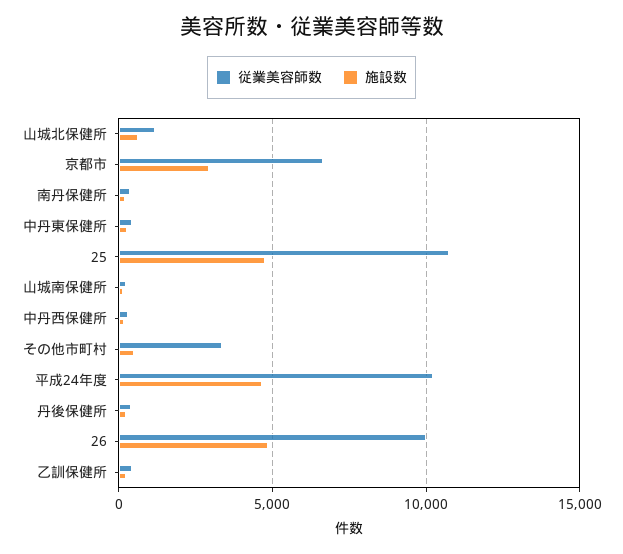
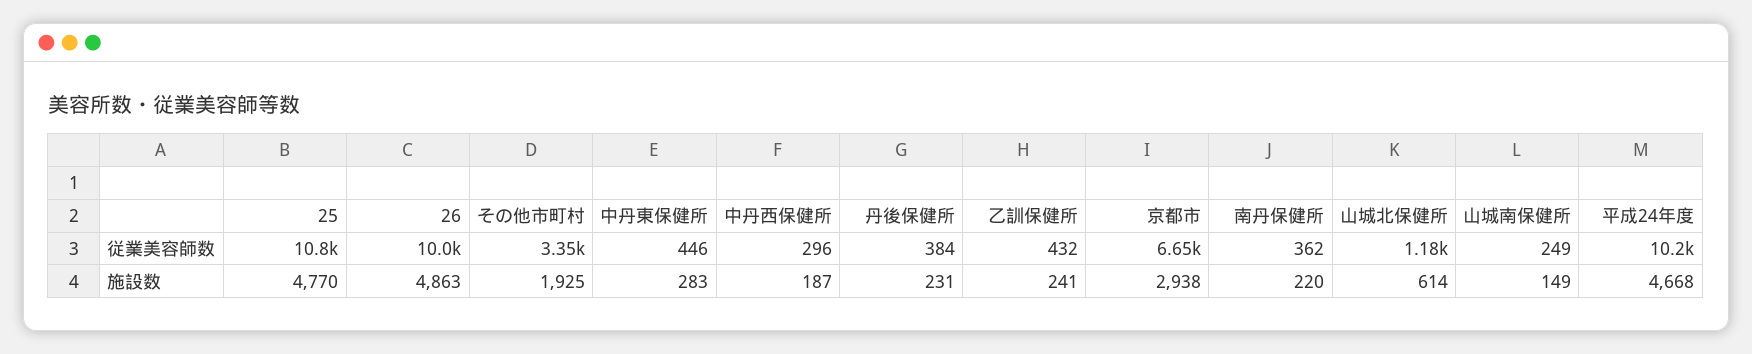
施設数, その他市町村: 500 -> 1925

